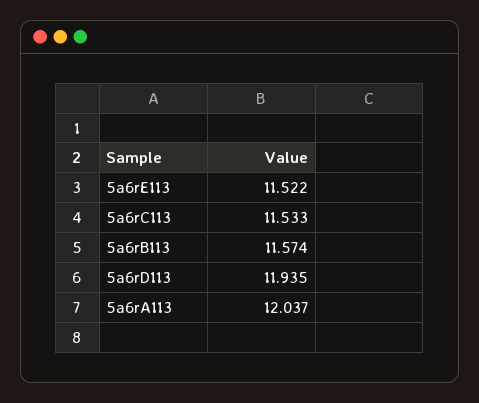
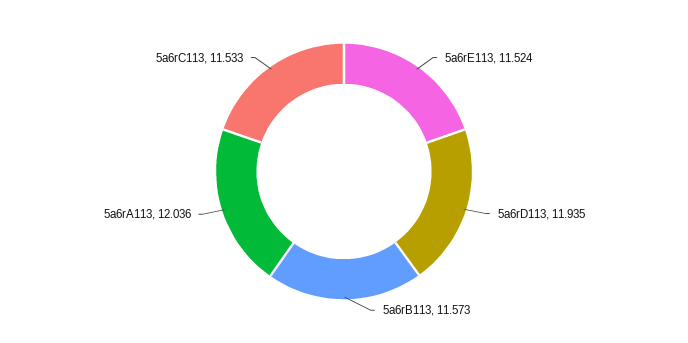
5a6rE113: 11.522 -> 11.524
5a6rB113: 11.574 -> 11.573
5a6rA113: 12.037 -> 12.036

